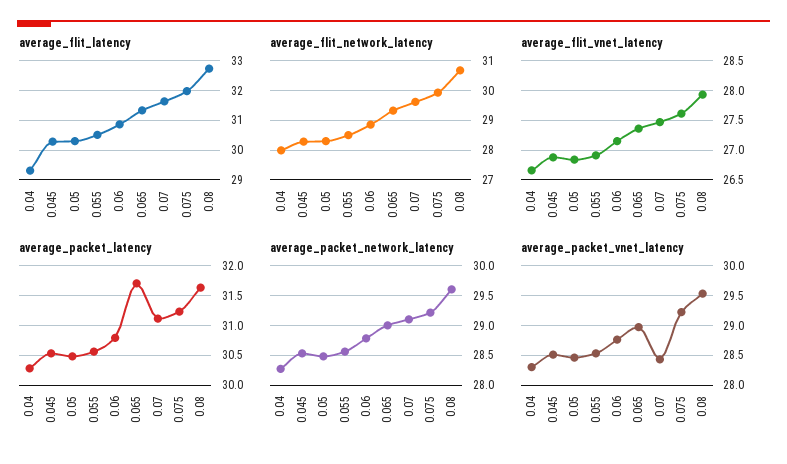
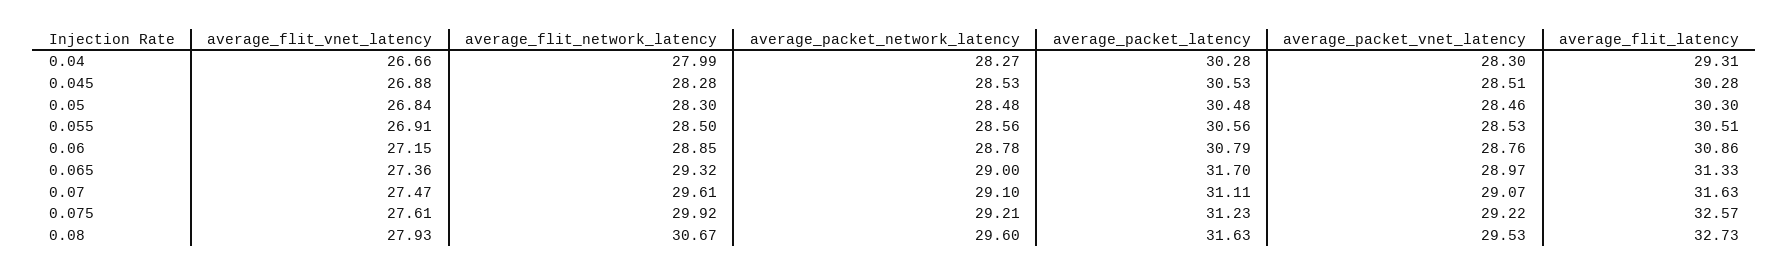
average_flit_latency, 0.075: 32 -> 32.57
average_packet_vnet_latency, 0.07: 28.5 -> 29.07

